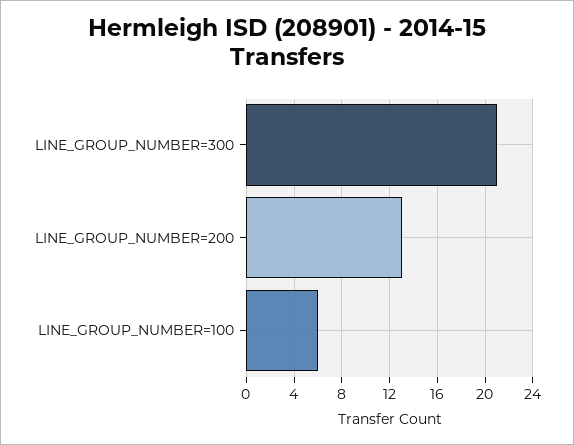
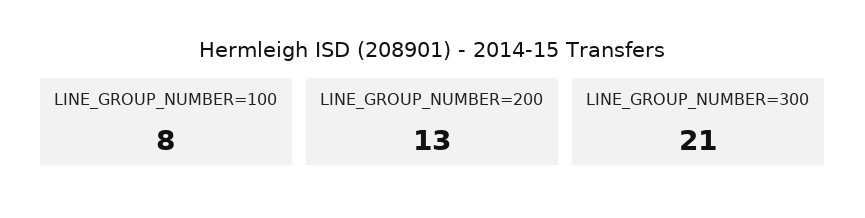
LINE_GROUP_NUMBER=100: 6 -> 8

